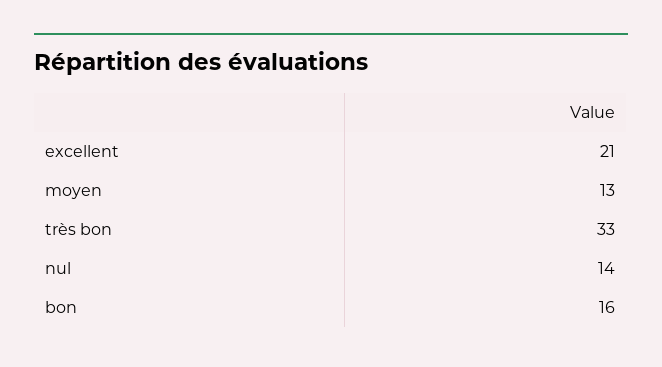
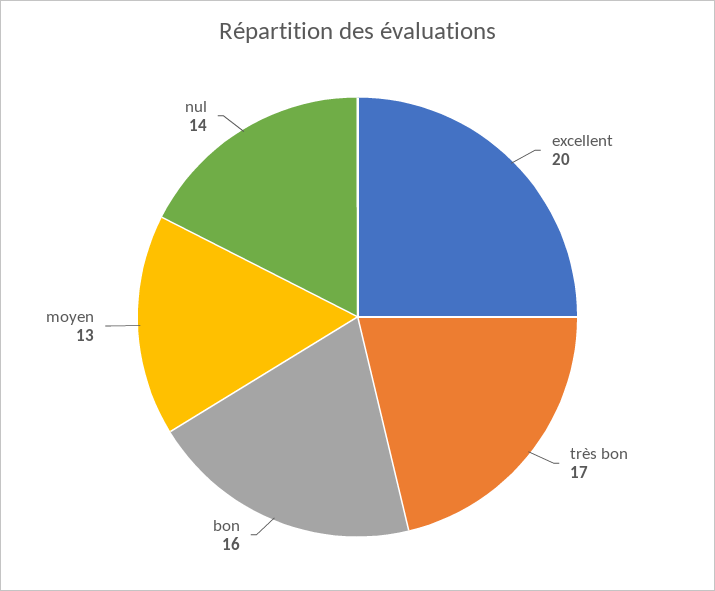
excellent: 21 -> 20
très bon: 33 -> 17

